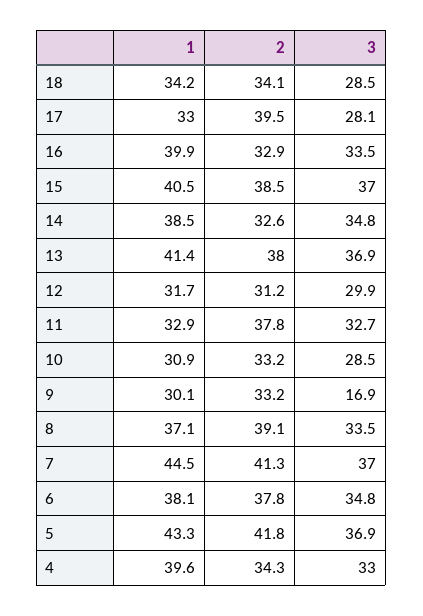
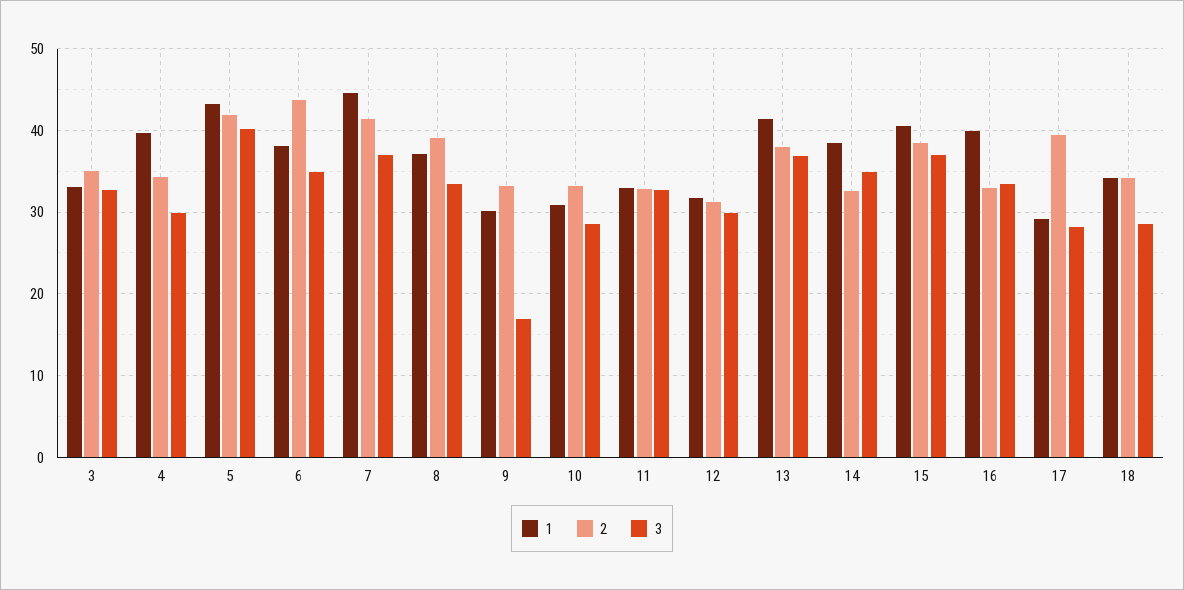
1, 17: 33 -> 29
2, 11: 37.8 -> 33
2, 6: 37.8 -> 44
3, 5: 36.9 -> 40
3, 4: 33 -> 30
1, 3: none -> 33
2, 3: none -> 35
3, 3: none -> 33

